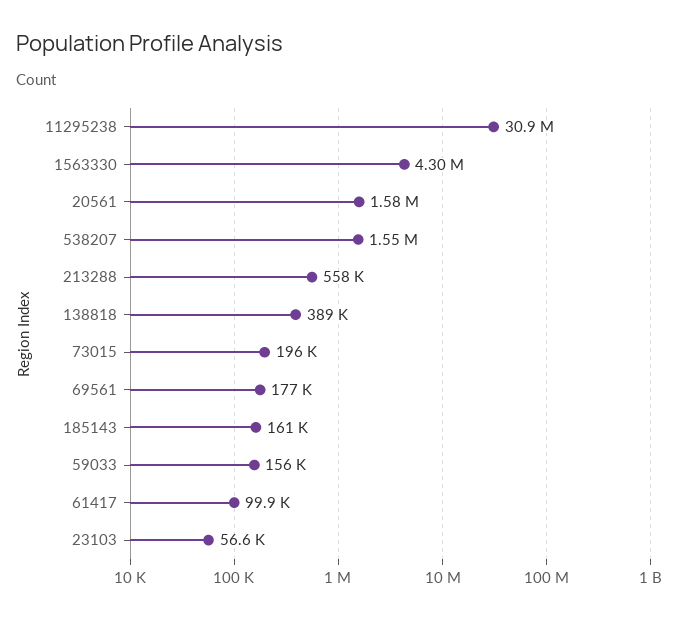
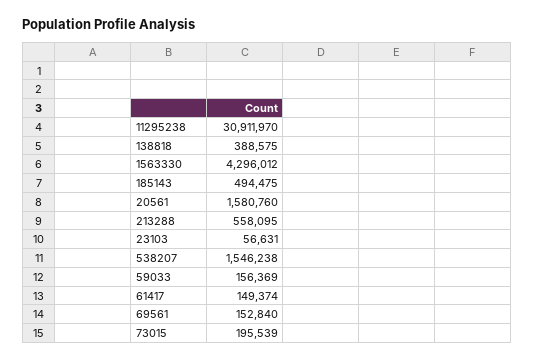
69561: 177000 -> 152840
185143: 161000 -> 494475
61417: 99900 -> 149374

